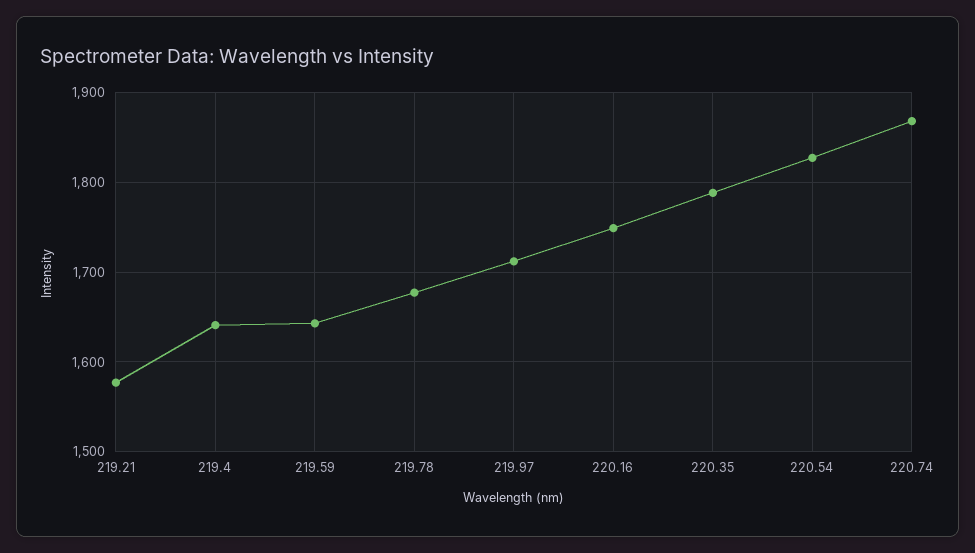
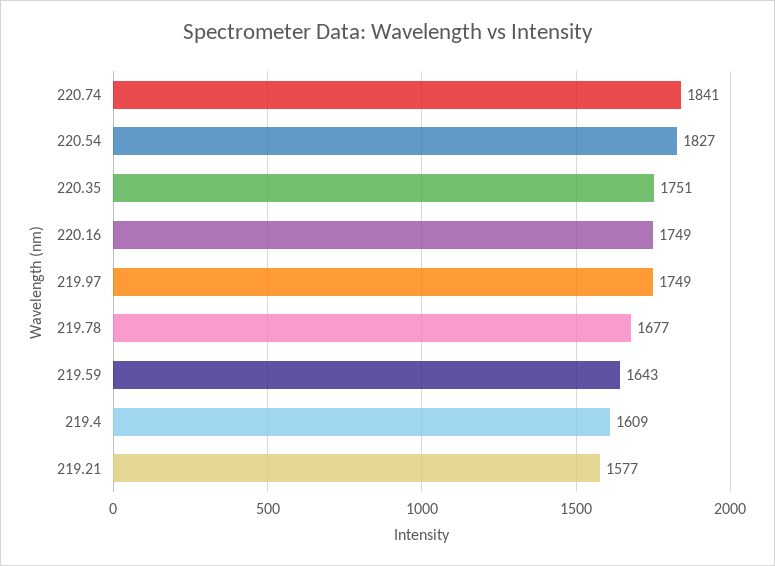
219.4: 1640 -> 1609
219.97: 1710 -> 1749
220.35: 1790 -> 1751
220.74: 1870 -> 1841

